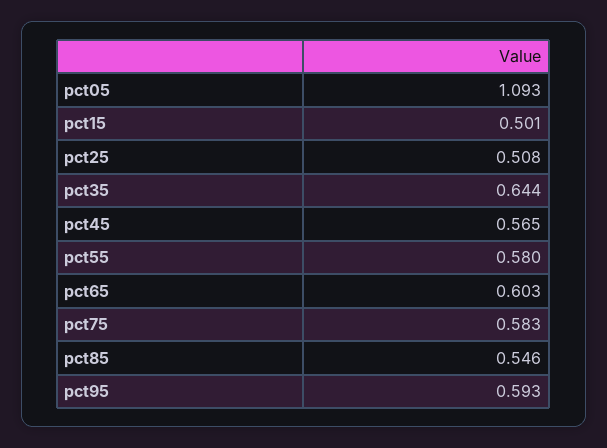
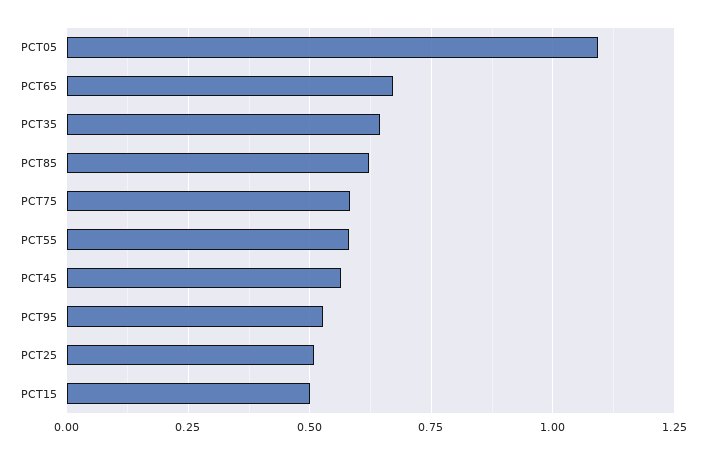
pct65: 0.603 -> 0.675
pct85: 0.546 -> 0.625
pct95: 0.593 -> 0.525

